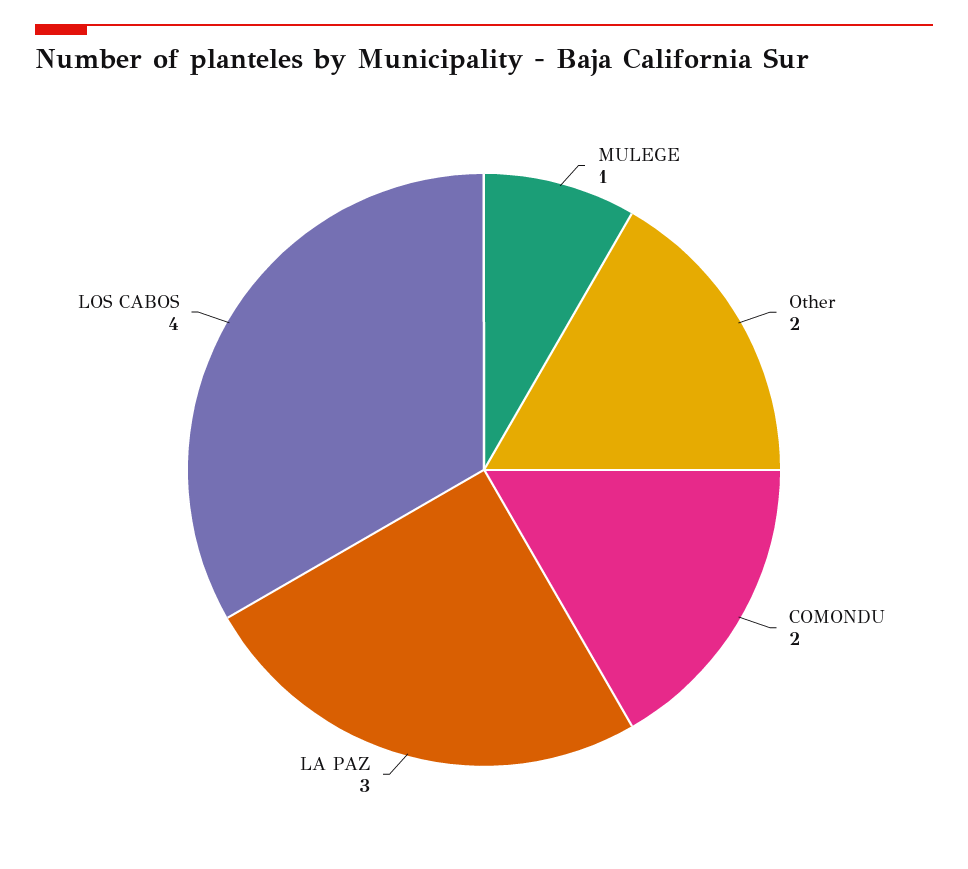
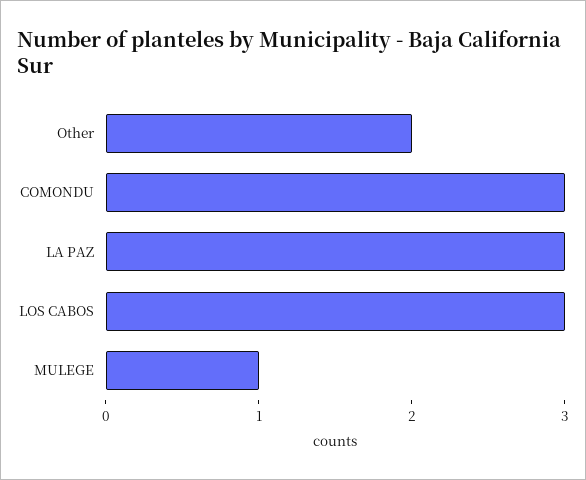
COMONDU: 2 -> 3
LOS CABOS: 4 -> 3

